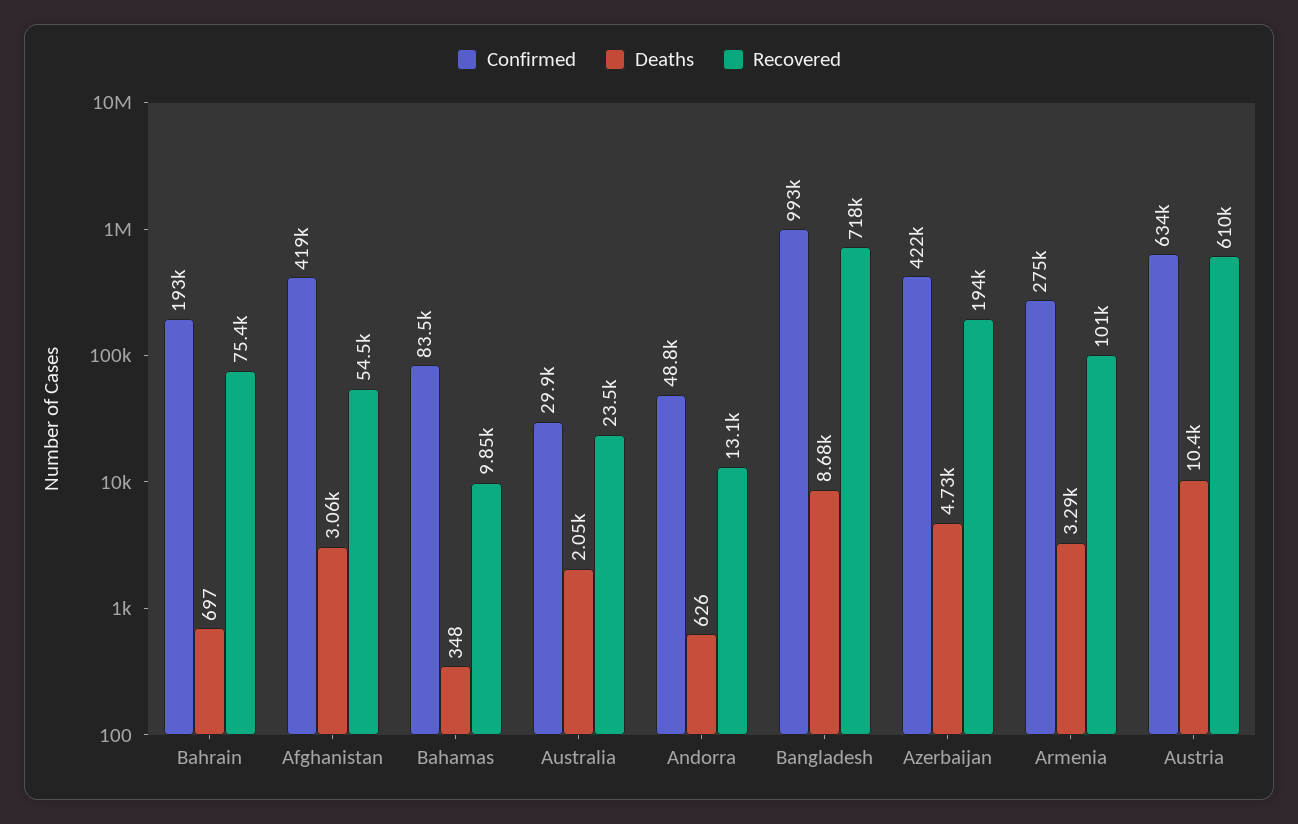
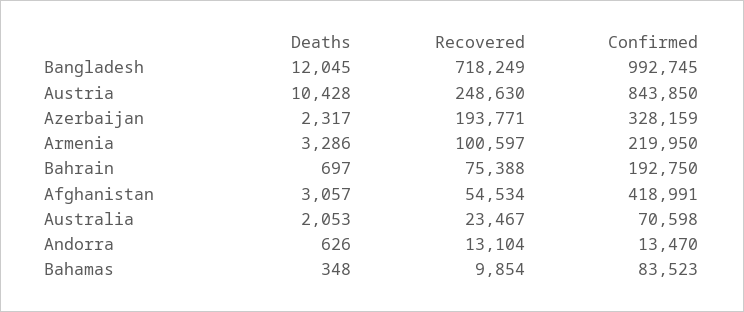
Confirmed, Australia: 29900 -> 70598
Confirmed, Andorra: 48800 -> 13470
Deaths, Bangladesh: 8680 -> 12045
Confirmed, Azerbaijan: 422000 -> 328159
Deaths, Azerbaijan: 4730 -> 2317
Confirmed, Armenia: 275000 -> 219950
Confirmed, Austria: 634000 -> 843850
Recovered, Austria: 610000 -> 248630

